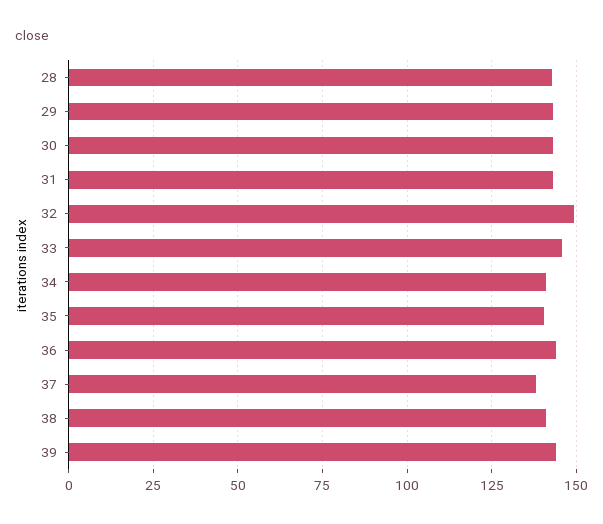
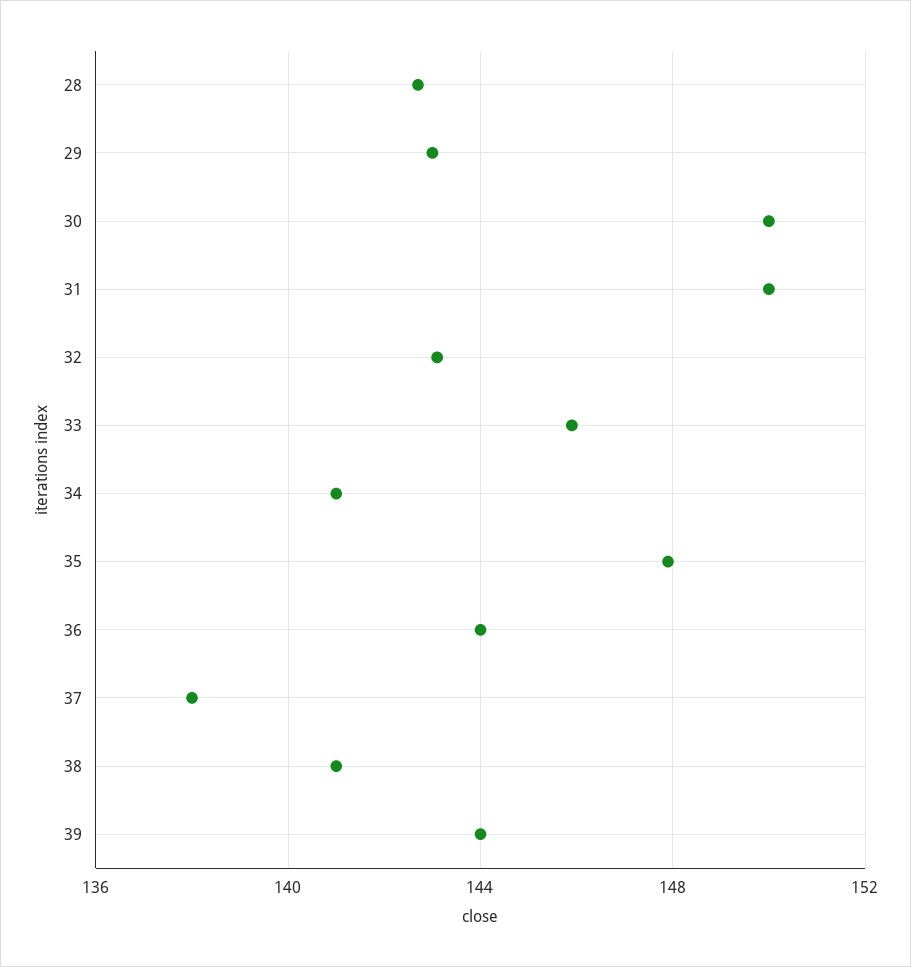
30: 142.5 -> 150
31: 142.5 -> 150
32: 150 -> 143
35: 140 -> 148

